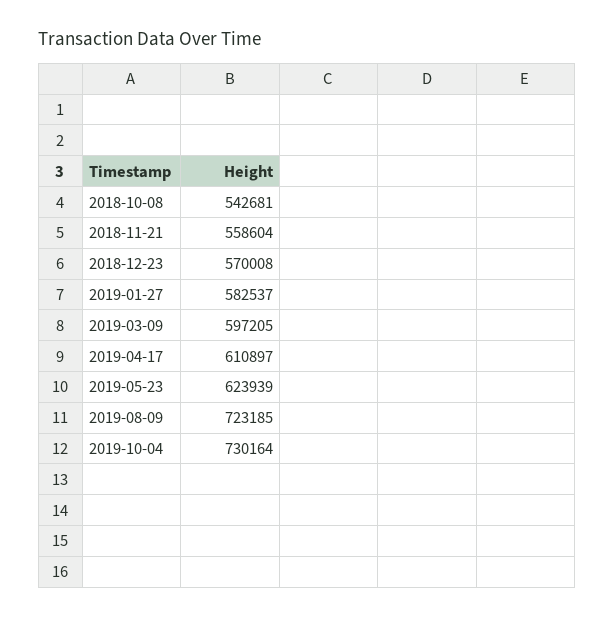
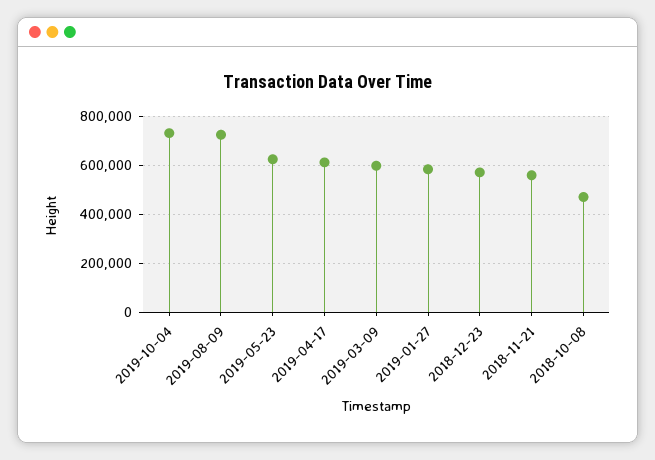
2018-10-08: 542681 -> 475000

